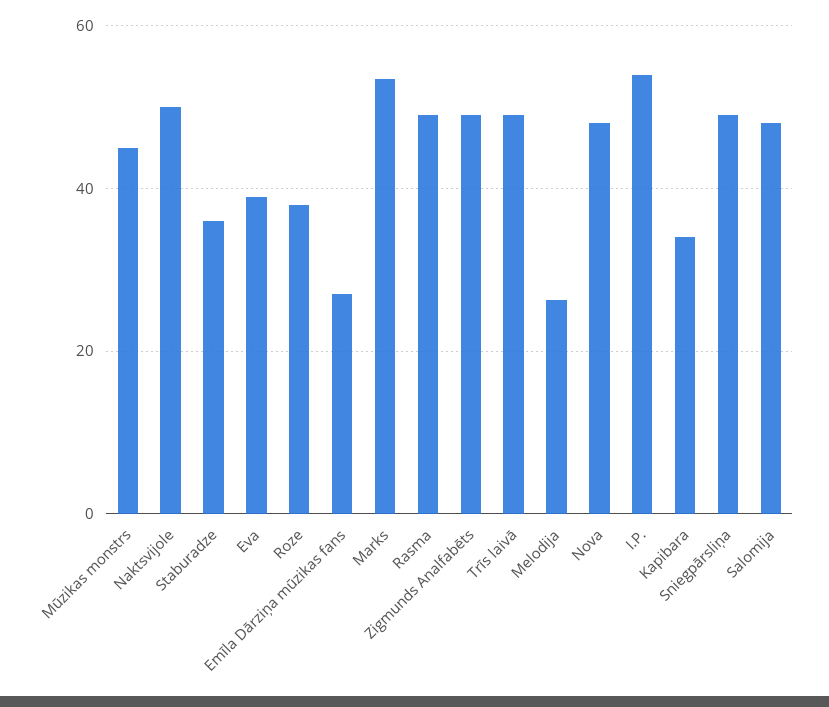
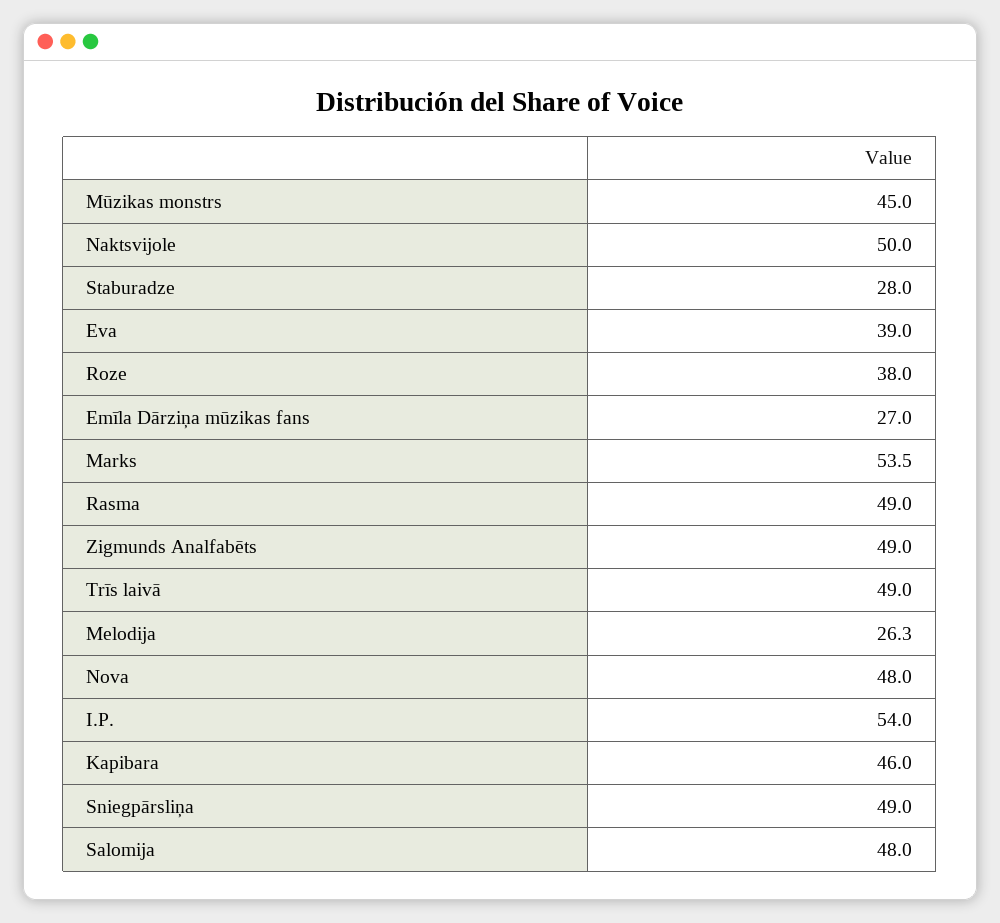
Staburadze: 36 -> 28
Kapibara: 34 -> 46

